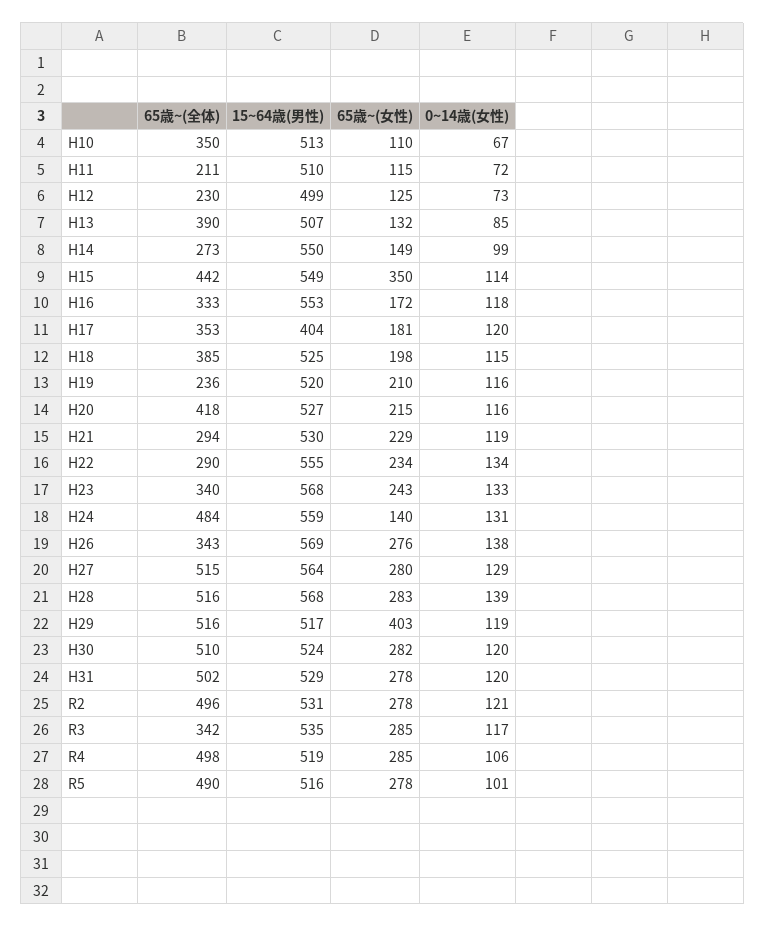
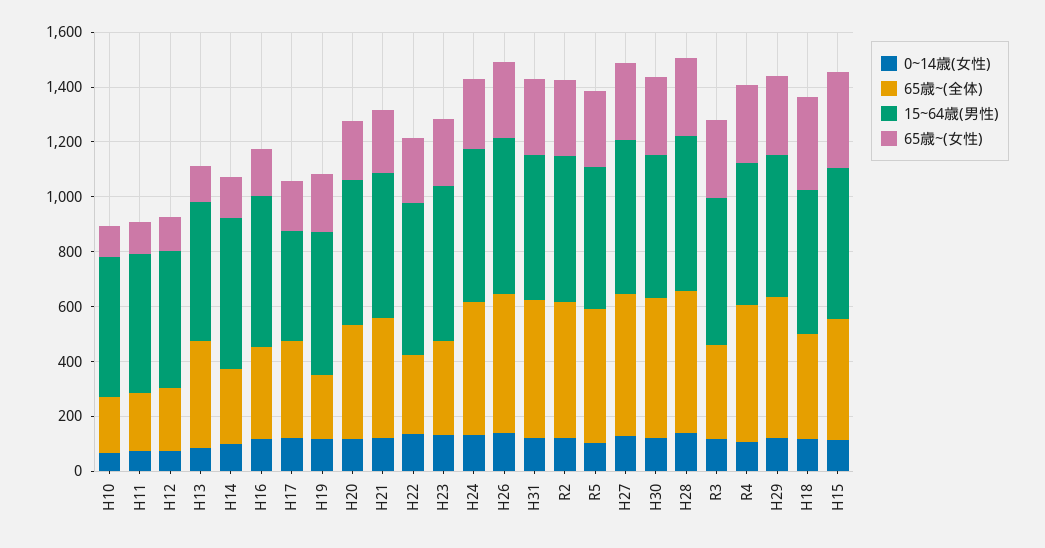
65歳~(全体), H10: 350 -> 200
65歳~(女性), H18: 198 -> 350
65歳~(全体), H21: 294 -> 450
65歳~(女性), H24: 140 -> 250
65歳~(全体), H26: 343 -> 500
65歳~(女性), H29: 403 -> 300

